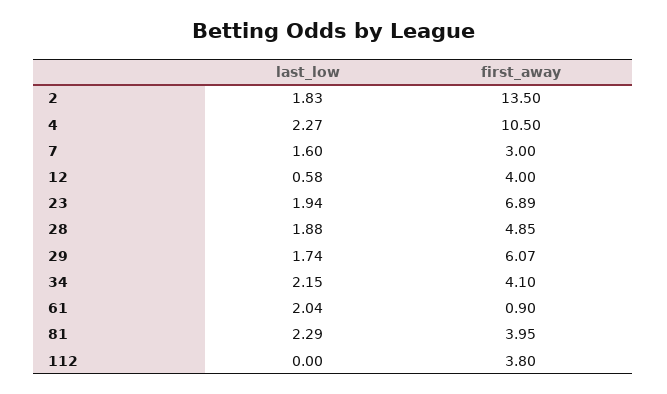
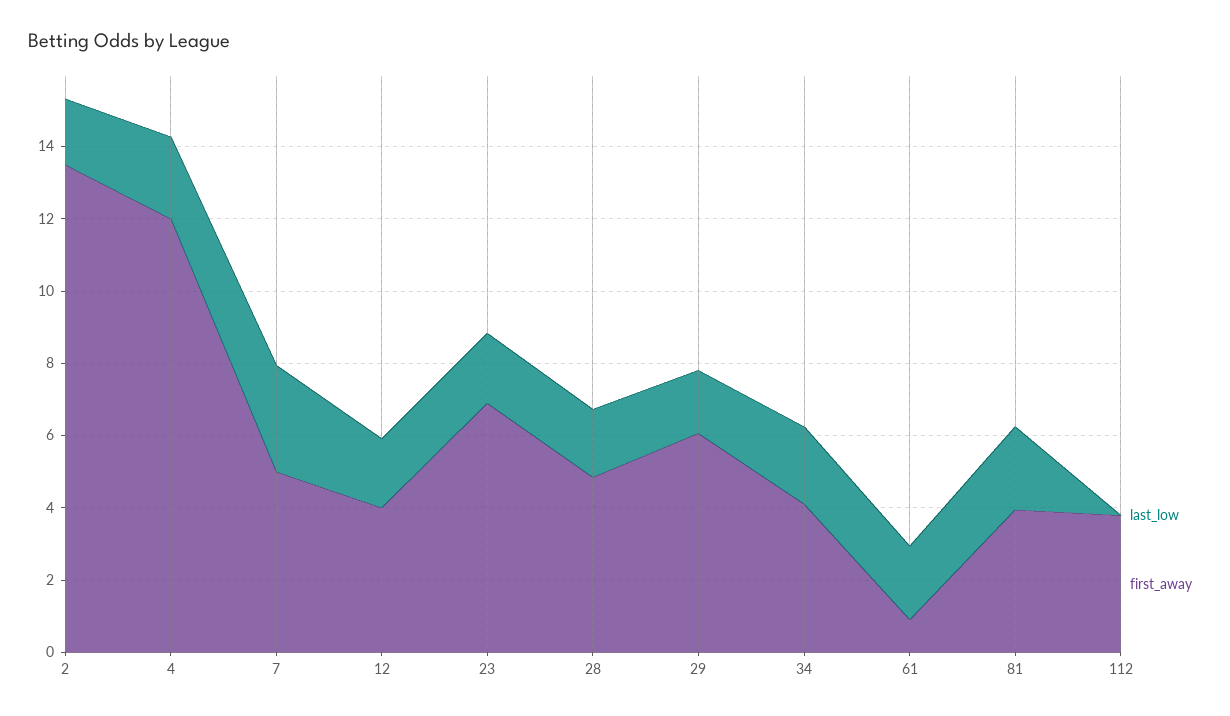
first_away, 4: 10.5 -> 12
last_low, 7: 1.6 -> 3
first_away, 7: 3 -> 5
last_low, 12: 0.58 -> 2

